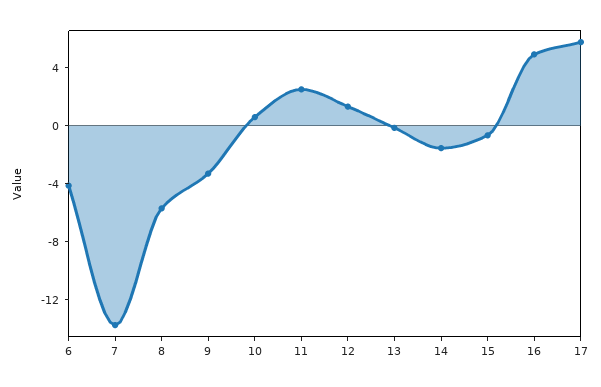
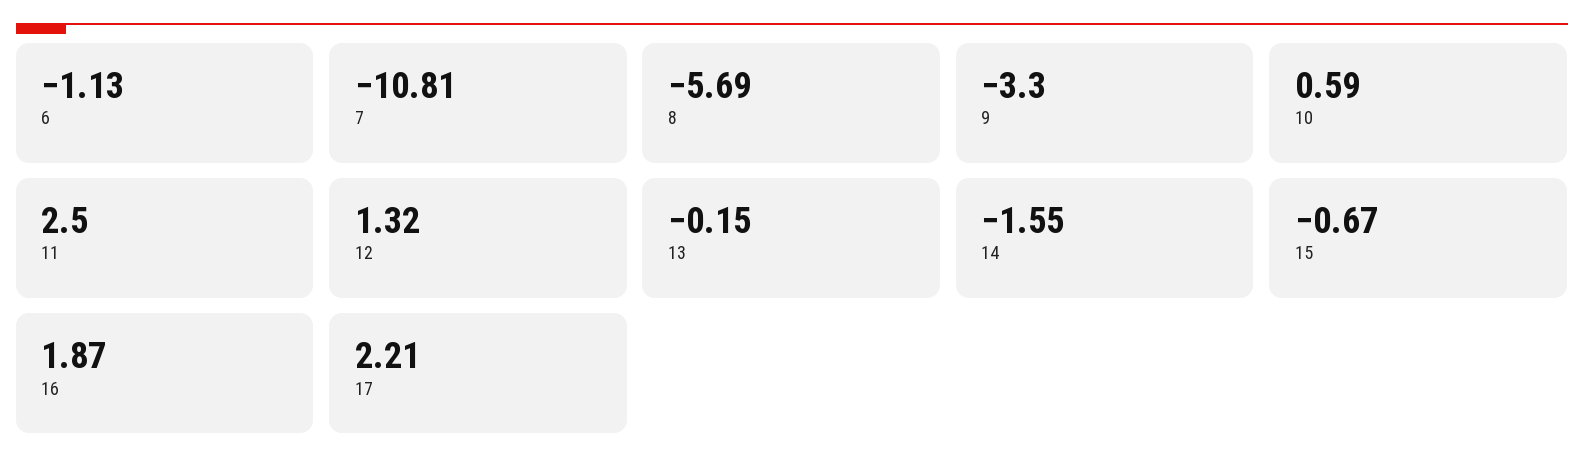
6: -4 -> -1.13
7: -14 -> -10.81
16: 5 -> 1.87
17: 6 -> 2.21

